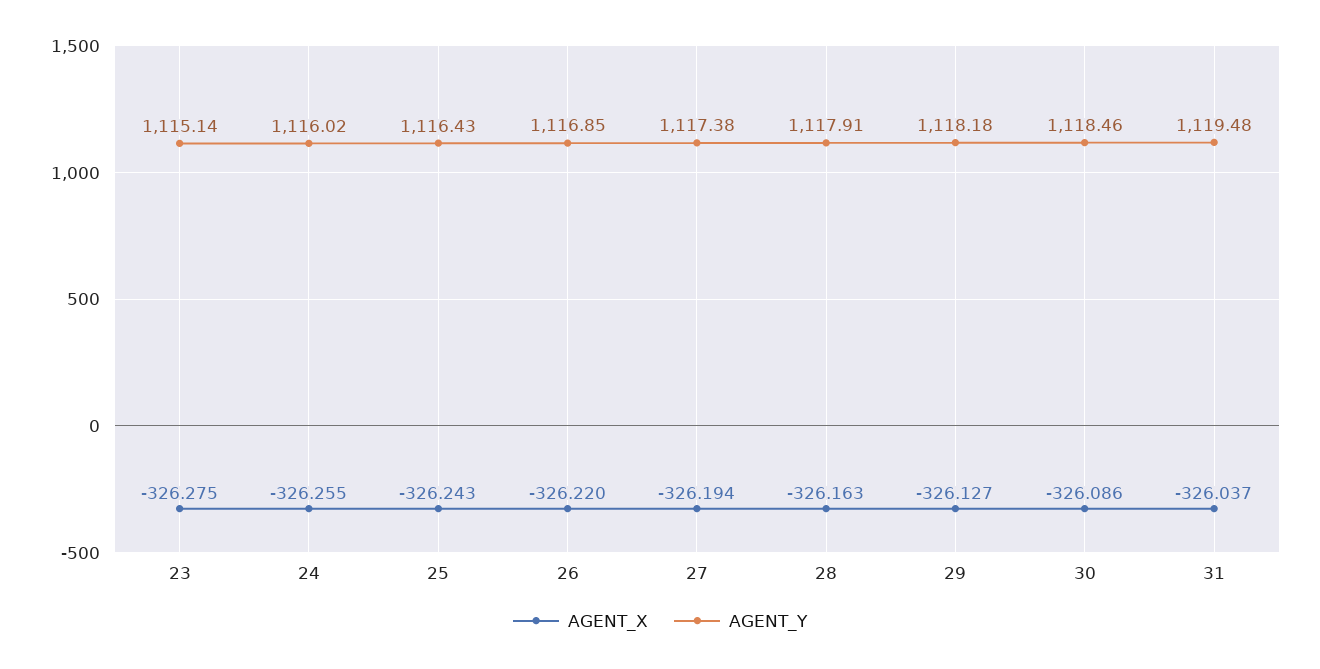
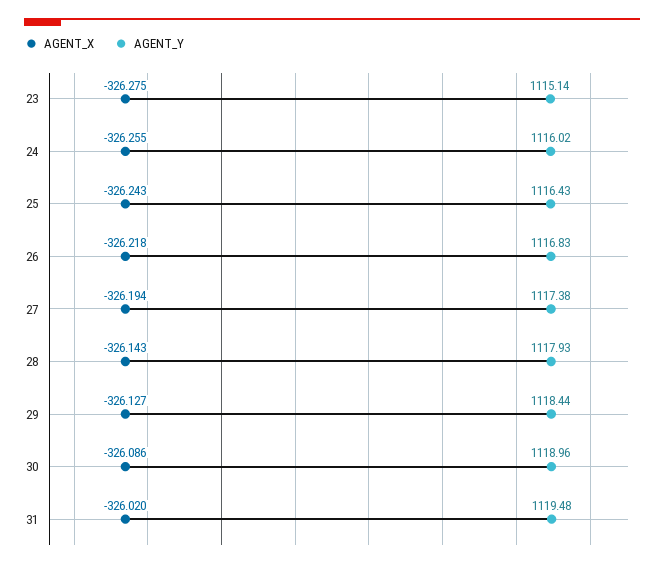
AGENT_X, 26: -326.22 -> -326.218
AGENT_Y, 26: 1116.85 -> 1116.83
AGENT_X, 28: -326.163 -> -326.143
AGENT_Y, 28: 1117.91 -> 1117.93
AGENT_Y, 29: 1118.18 -> 1118.44
AGENT_Y, 30: 1118.46 -> 1118.96
AGENT_X, 31: -326.037 -> -326.02

